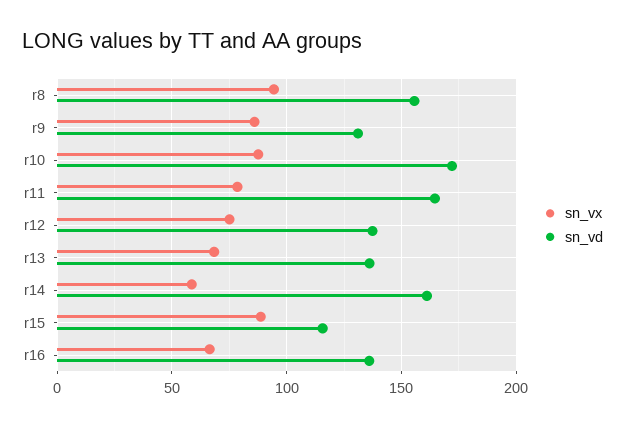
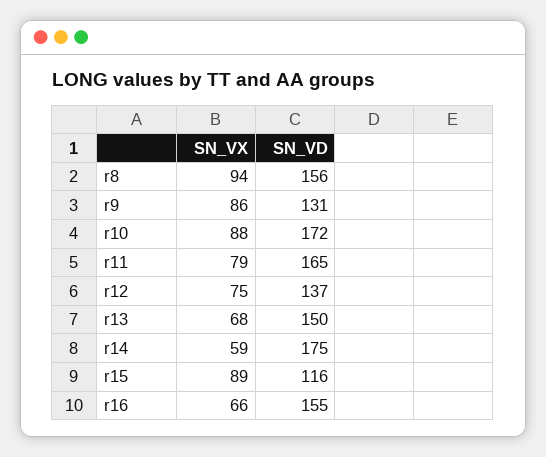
sn_vd, r13: 135 -> 150
sn_vd, r14: 160 -> 175
sn_vd, r16: 135 -> 155

